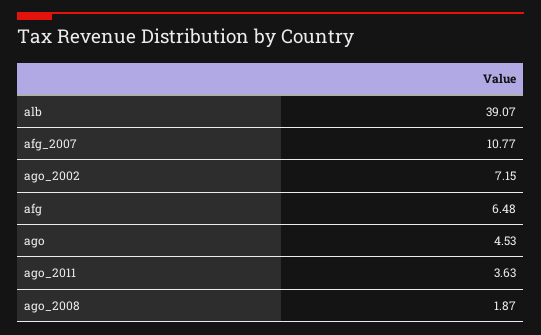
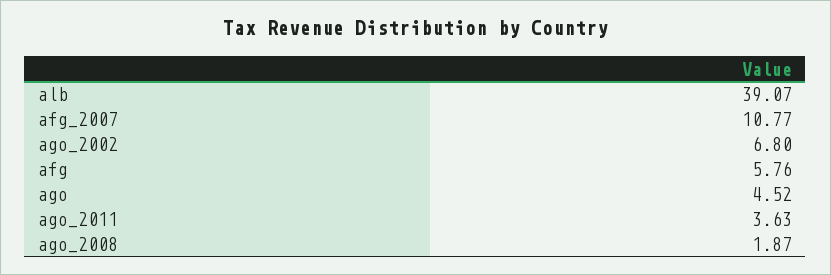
ago_2002: 7.15 -> 6.8
afg: 6.48 -> 5.76
ago: 4.53 -> 4.52

